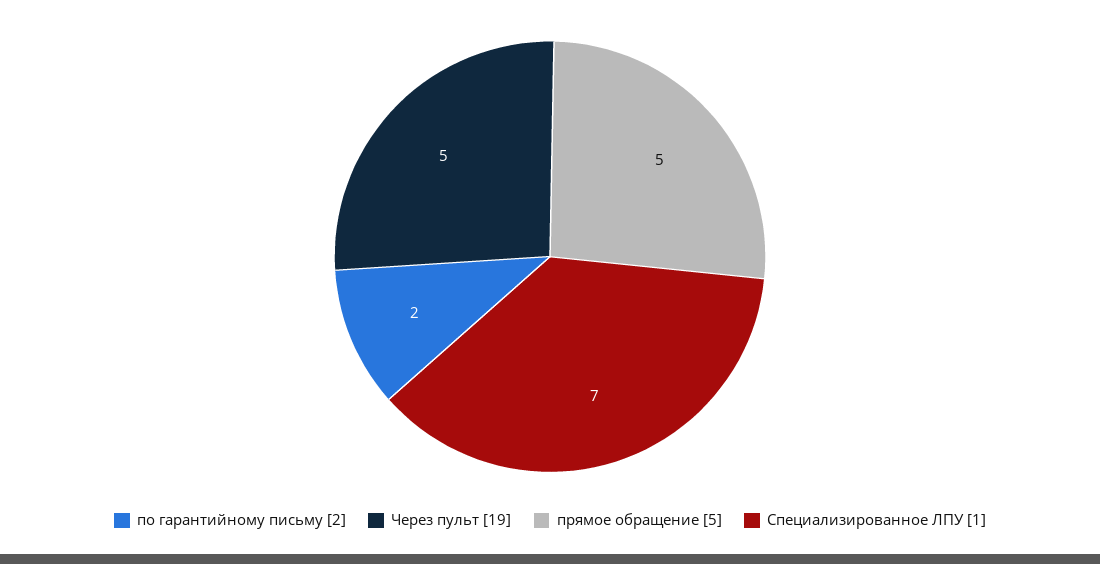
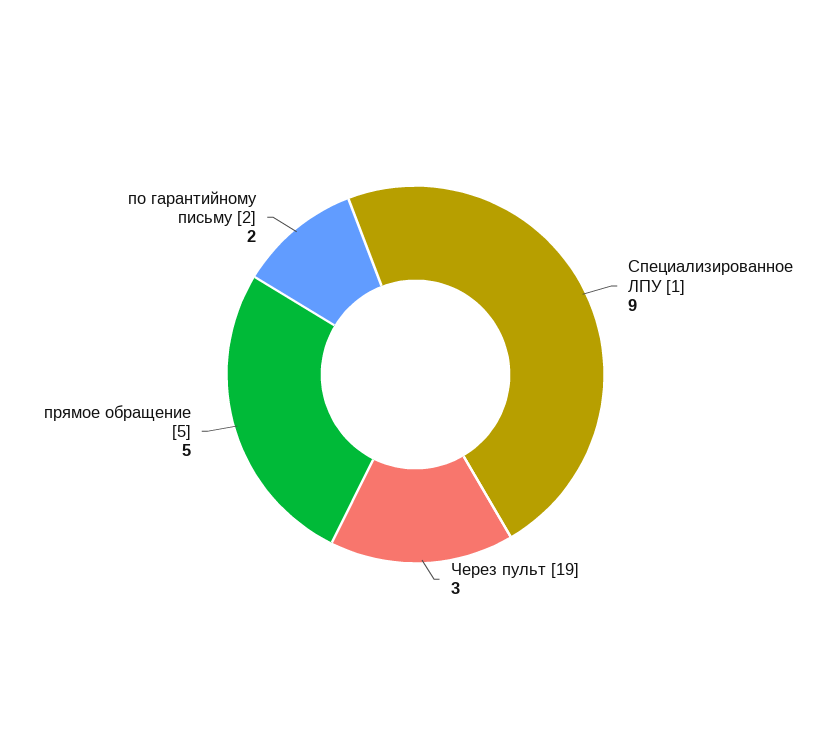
Через пульт [19]: 5 -> 3
Специализированное ЛПУ [1]: 7 -> 9

